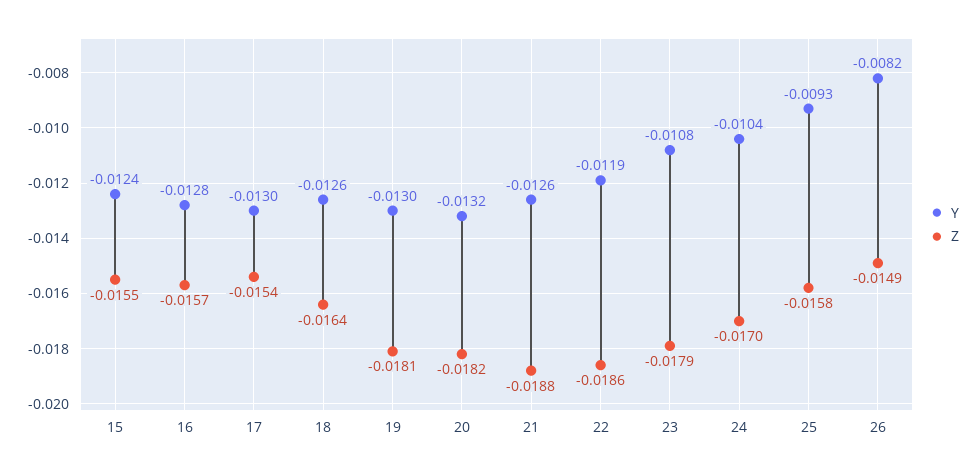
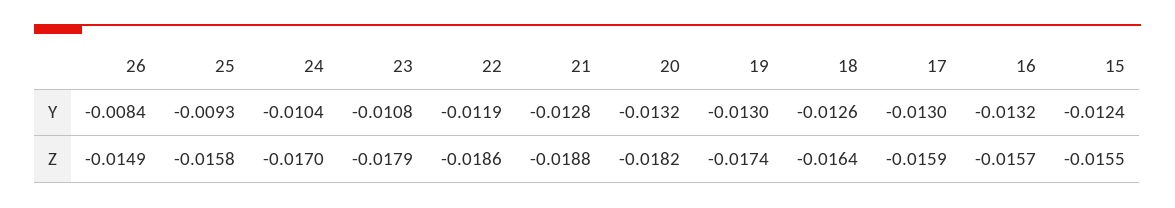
Y, 16: -0.0128 -> -0.0132
Z, 17: -0.0154 -> -0.0159
Z, 19: -0.0181 -> -0.0174
Y, 21: -0.0126 -> -0.0128
Y, 26: -0.0082 -> -0.0084

